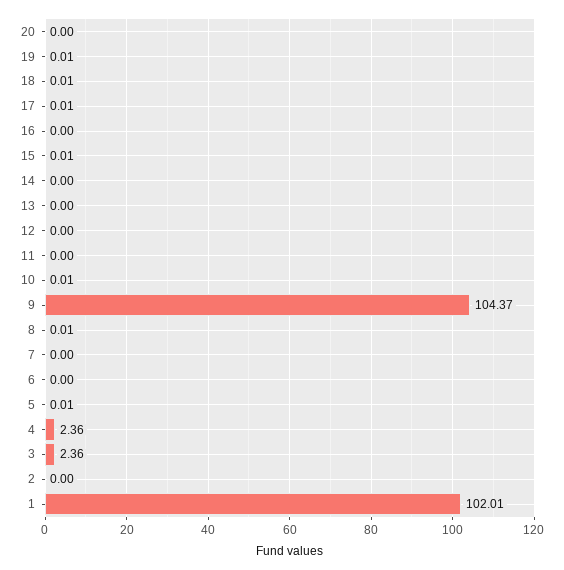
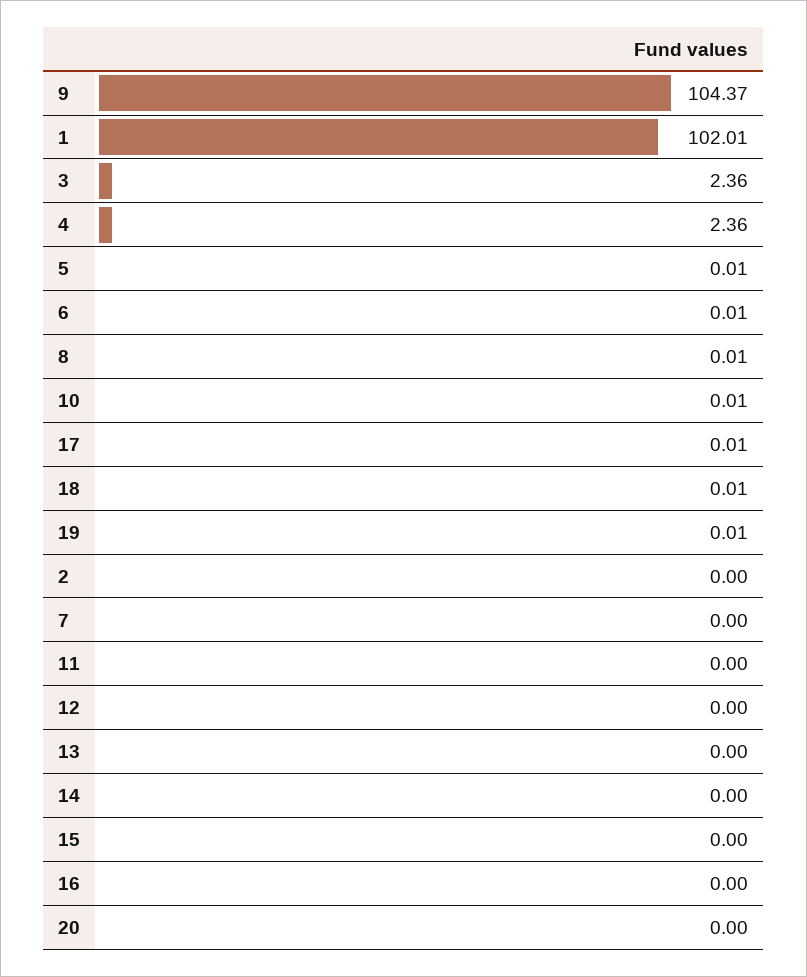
15: 0.01 -> 0
6: 0 -> 0.01

